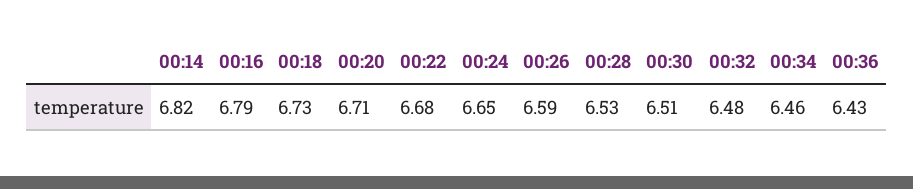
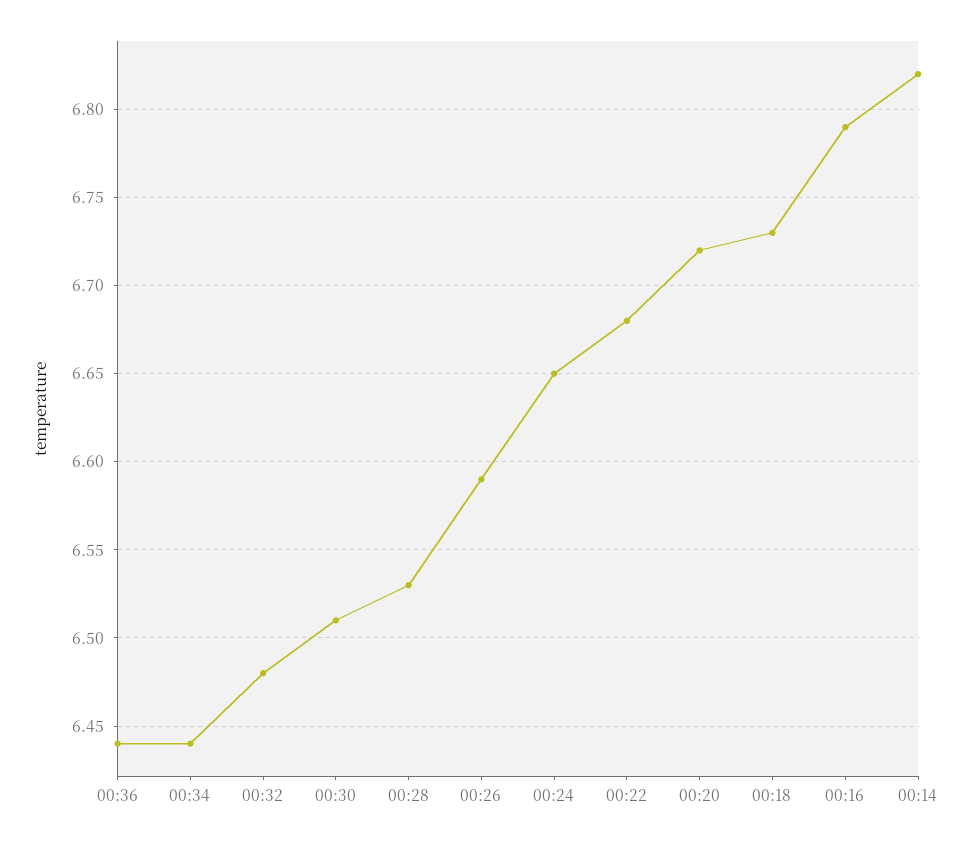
00:20: 6.71 -> 6.72
00:34: 6.46 -> 6.44
00:36: 6.43 -> 6.44

